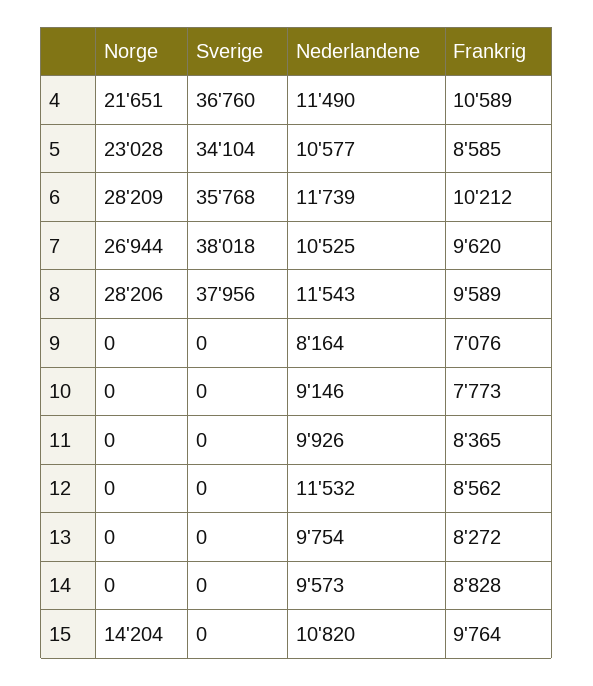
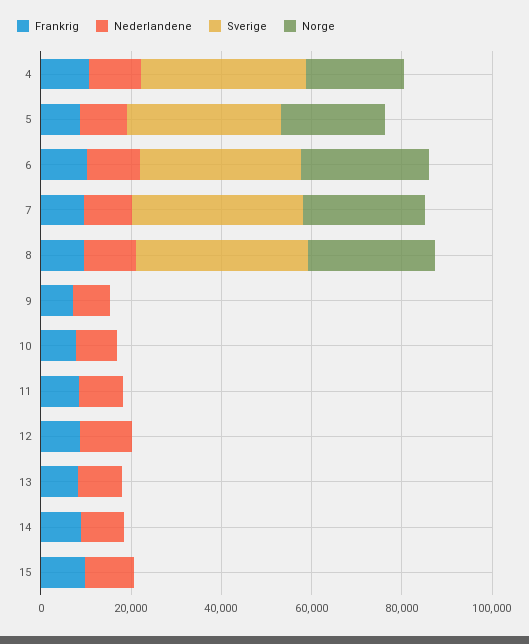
Norge, 15: 14204 -> 0

